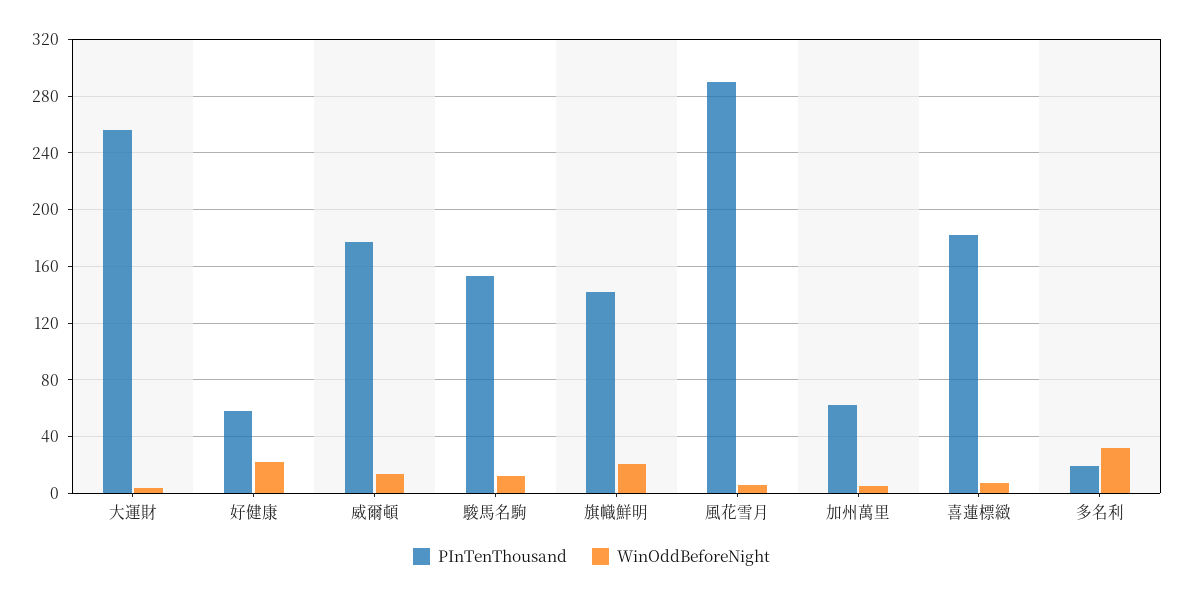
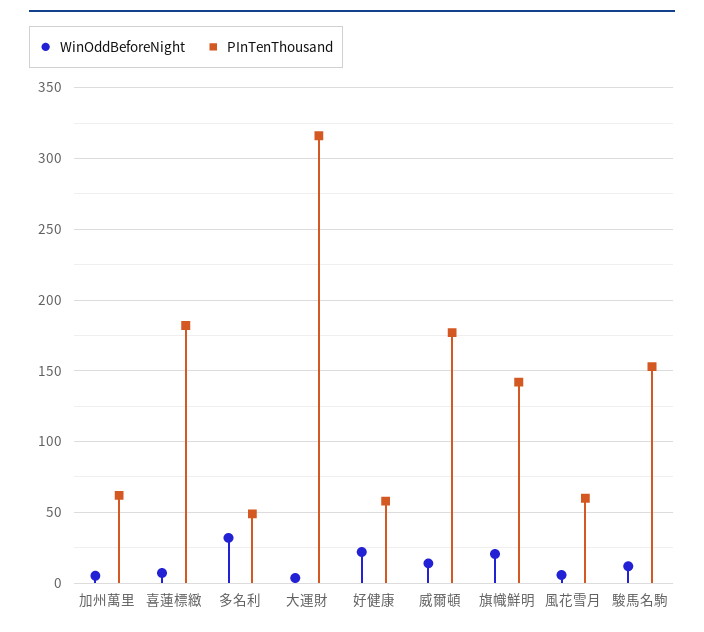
PInTenThousand, 大運財: 255 -> 315
PInTenThousand, 風花雪月: 290 -> 60
PInTenThousand, 多名利: 20 -> 50

